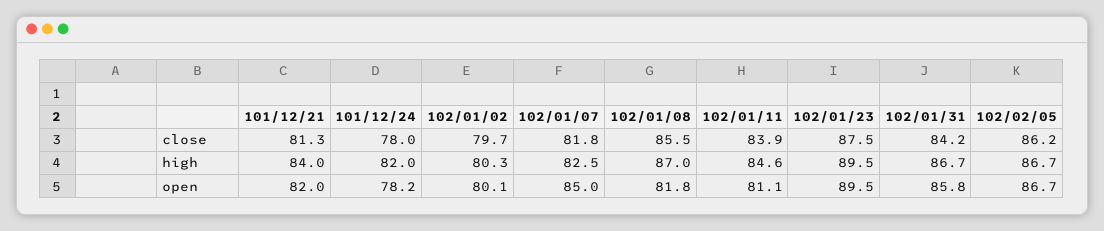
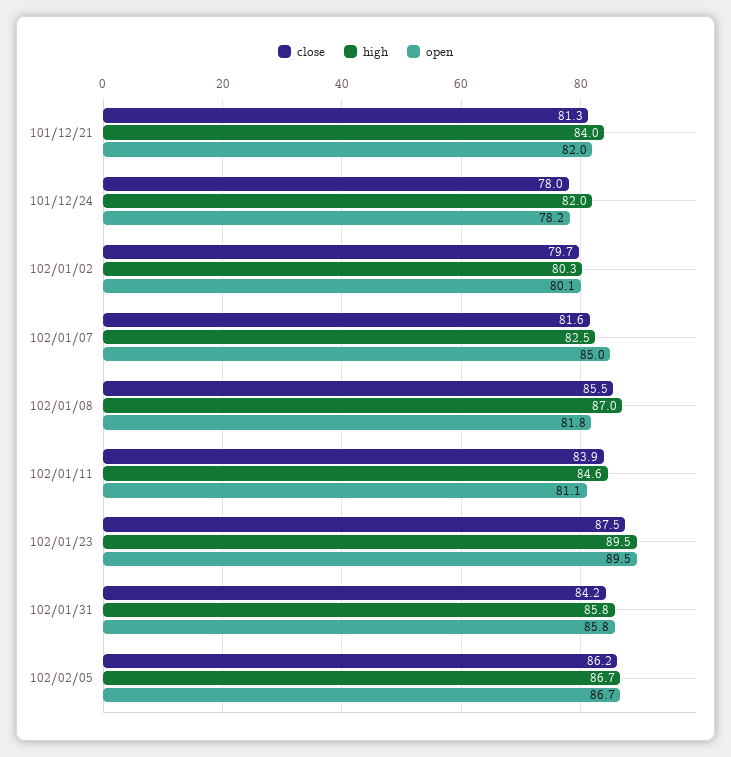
close, 102/01/07: 81.8 -> 81.6
high, 102/01/31: 86.7 -> 85.8

